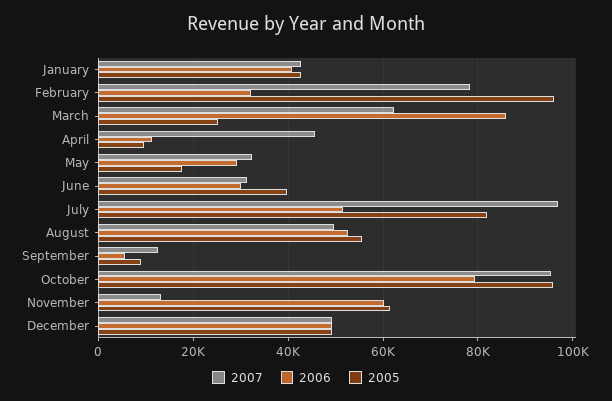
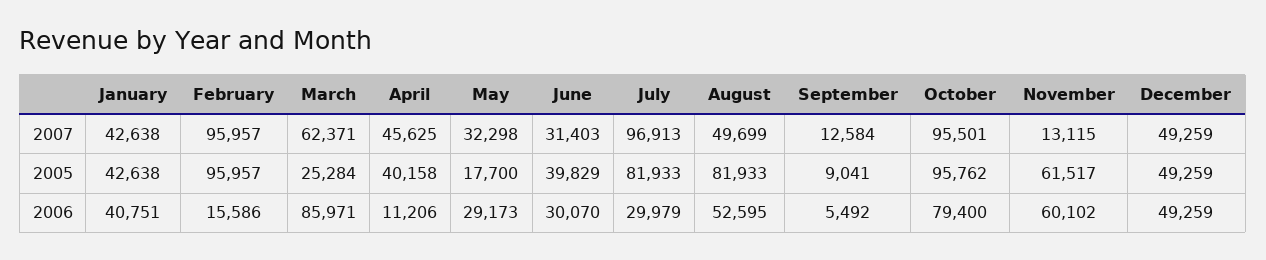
2007, February: 78000 -> 95957
2006, February: 32000 -> 15586
2005, April: 10000 -> 40158
2006, July: 52000 -> 29979
2005, August: 56000 -> 81933

